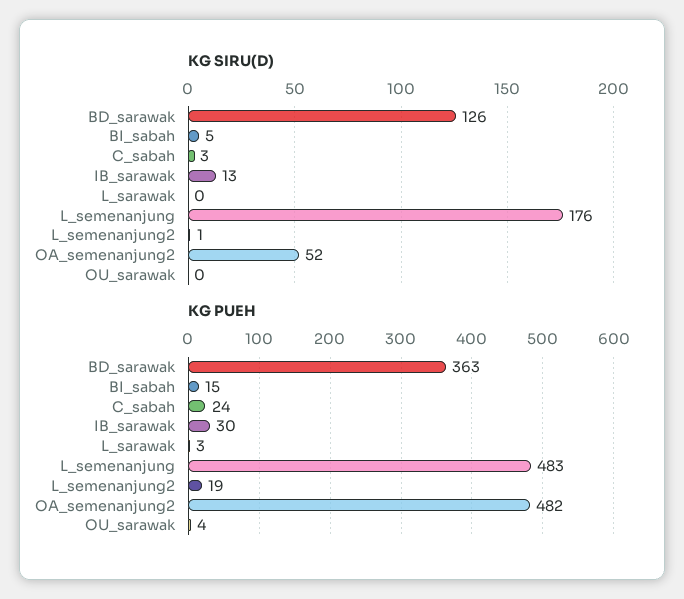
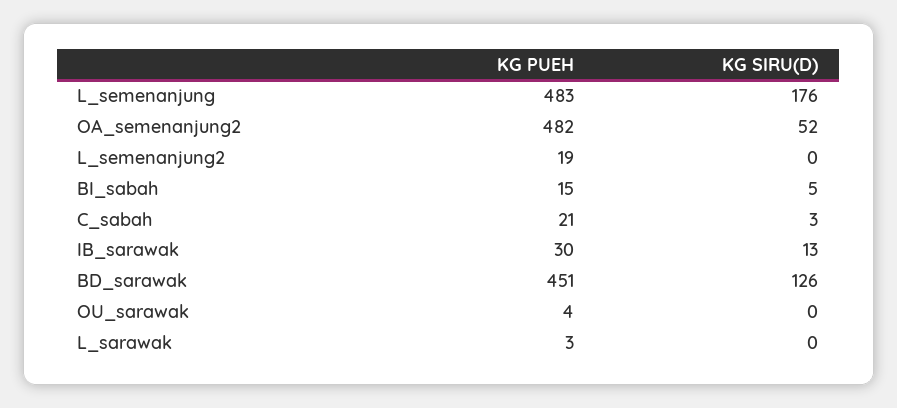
KG SIRU(D), L_semenanjung2: 1 -> 0
KG PUEH, BD_sarawak: 363 -> 451
KG PUEH, C_sabah: 24 -> 21

